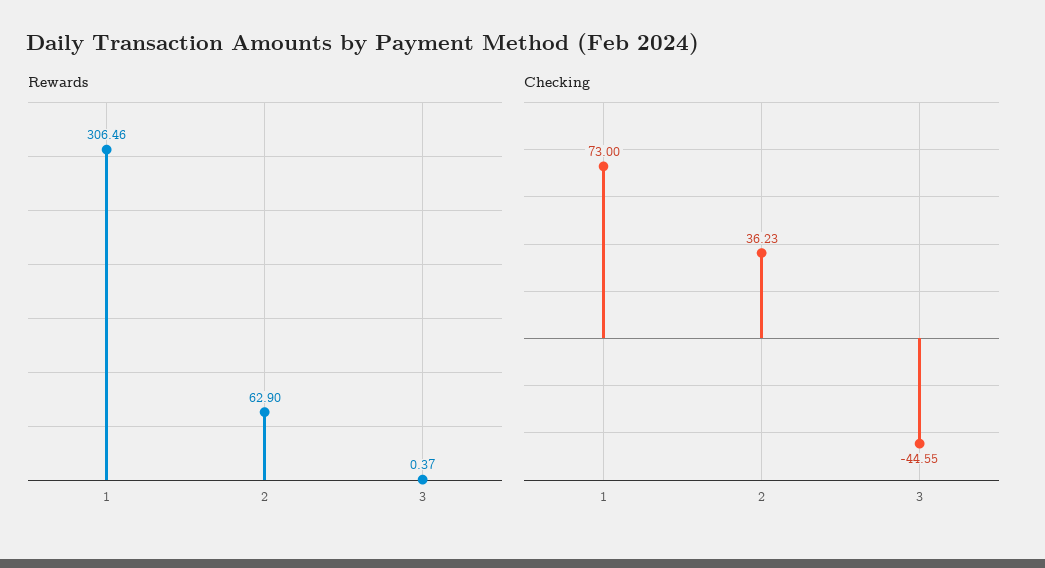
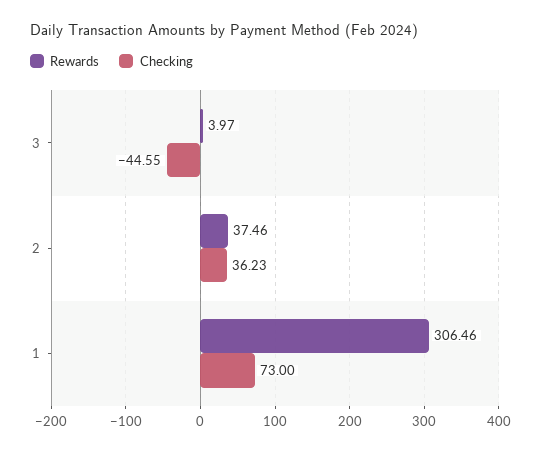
Rewards, 2: 62.9 -> 37.46
Rewards, 3: 0.37 -> 3.97

